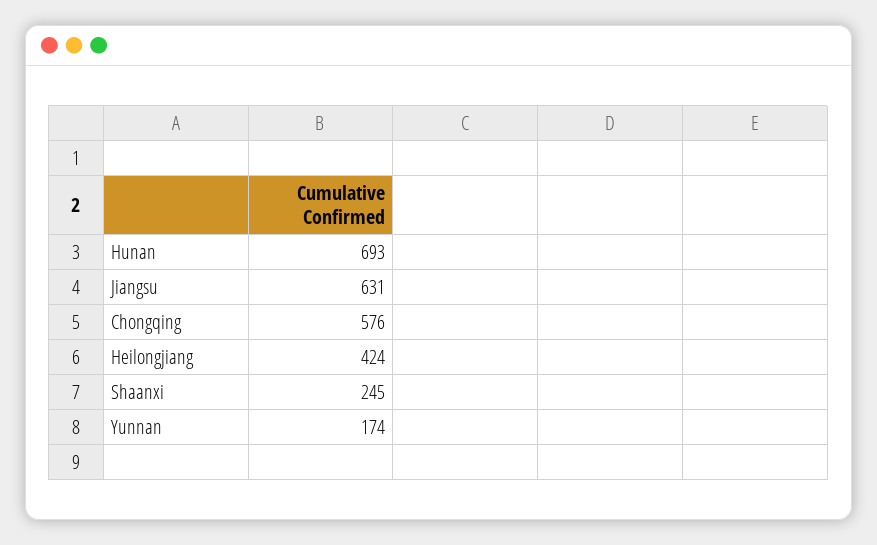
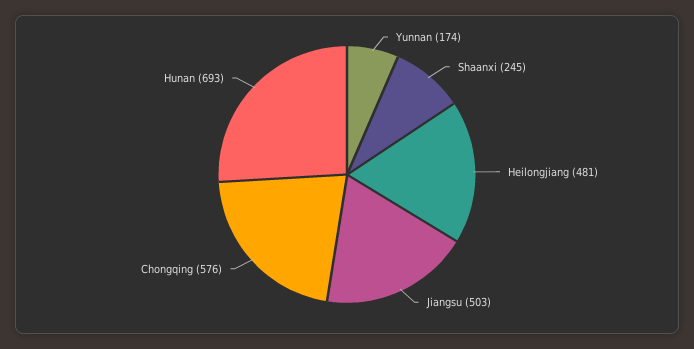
Jiangsu: 631 -> 503
Heilongjiang: 424 -> 481

